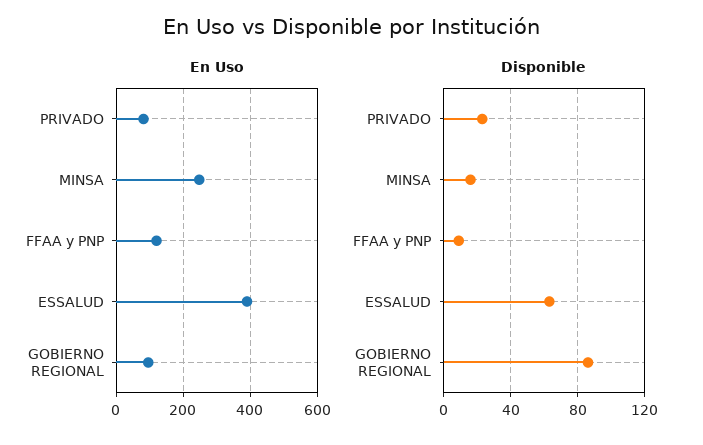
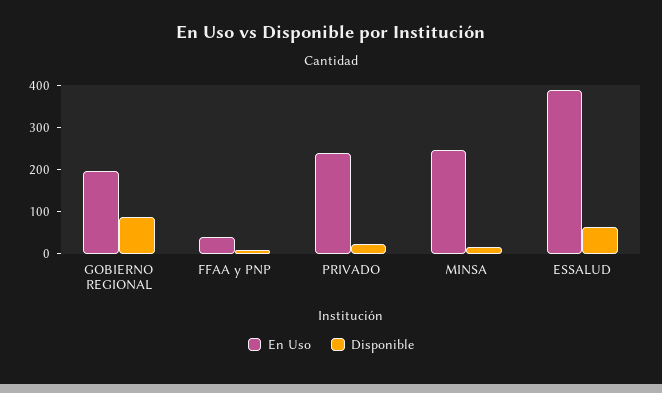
En Uso, PRIVADO: 80 -> 240
En Uso, FFAA y PNP: 120 -> 40
En Uso, GOBIERNO REGIONAL: 100 -> 200

